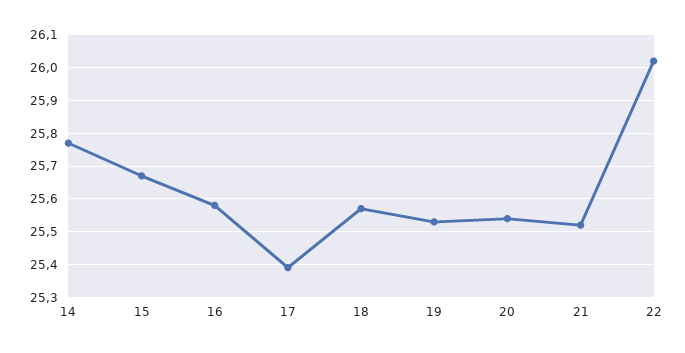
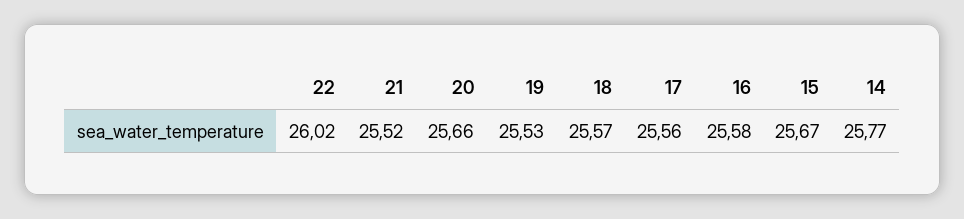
17: 25.4 -> 25.56
20: 25.55 -> 25.66

